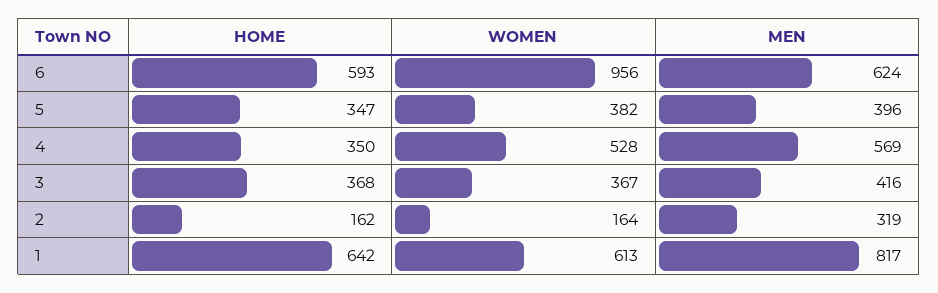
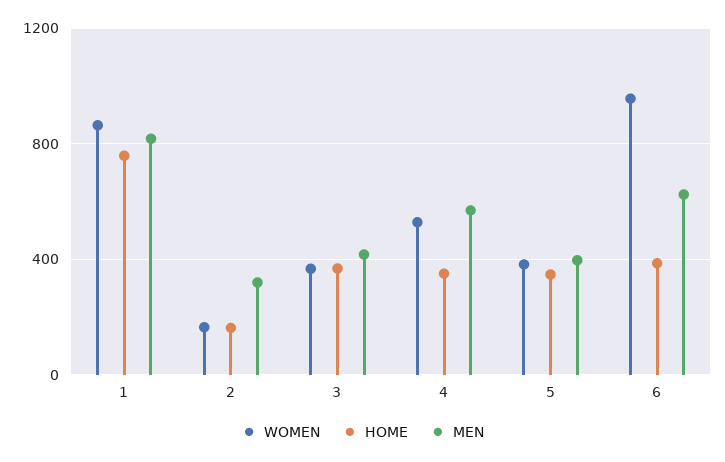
HOME, 6: 593 -> 400
HOME, 1: 642 -> 750
WOMEN, 1: 613 -> 850

